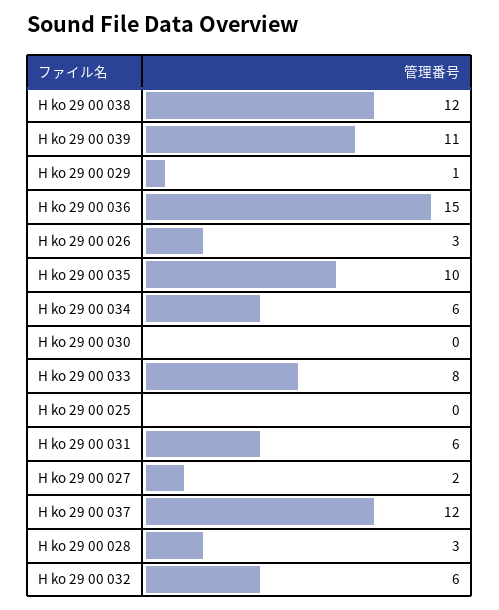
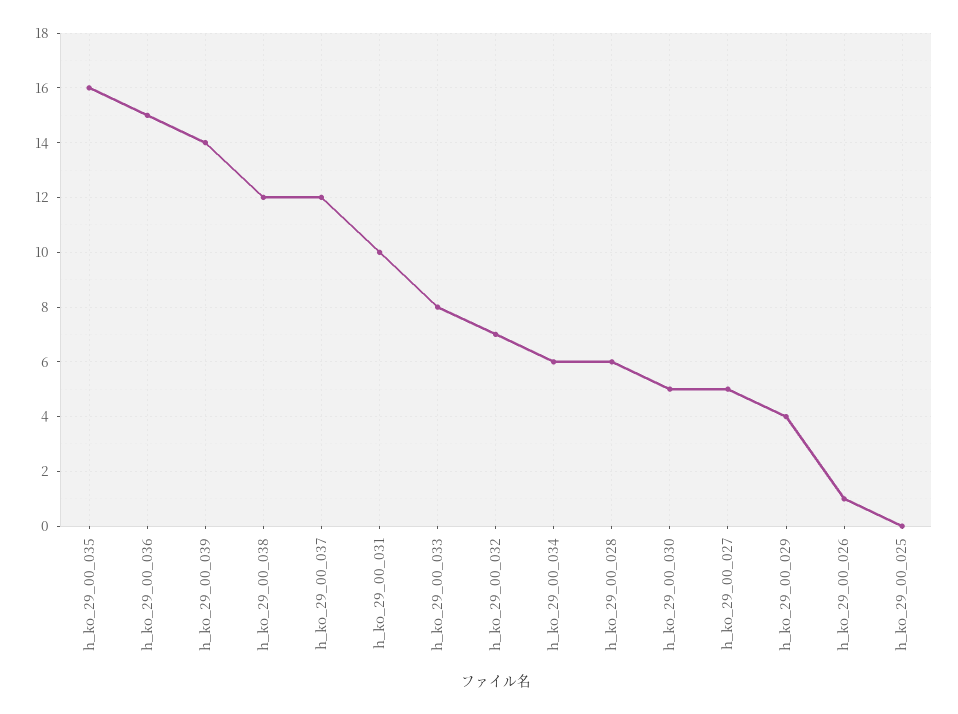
H ko 29 00 039: 11 -> 14
H ko 29 00 029: 1 -> 4
H ko 29 00 026: 3 -> 1
H ko 29 00 035: 10 -> 16
H ko 29 00 030: 0 -> 5
H ko 29 00 031: 6 -> 10
H ko 29 00 027: 2 -> 5
H ko 29 00 028: 3 -> 6
H ko 29 00 032: 6 -> 7

